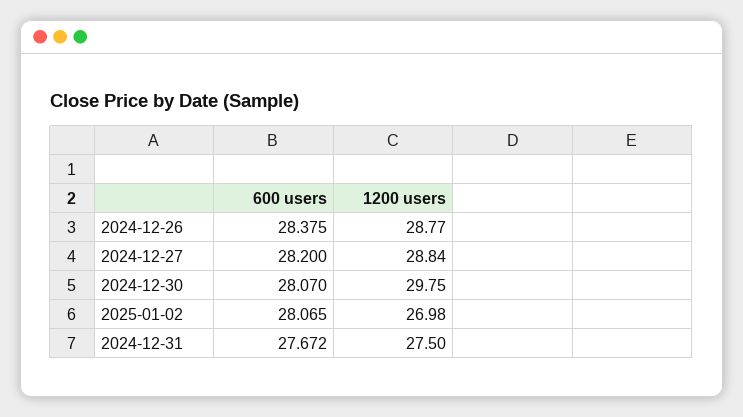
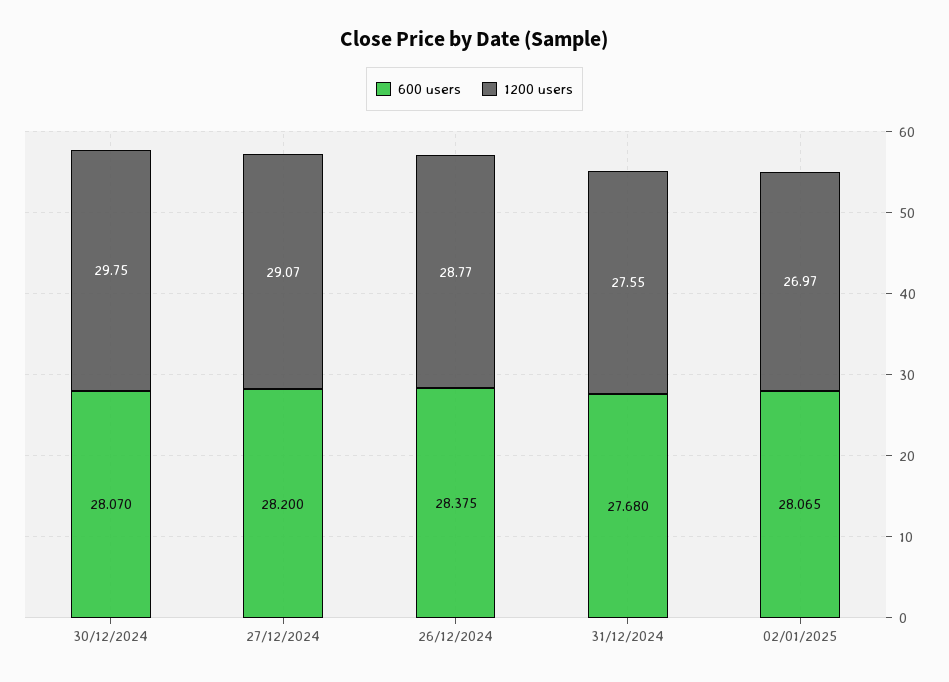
1200 users, 2024-12-27: 28.84 -> 29.07
1200 users, 2025-01-02: 26.98 -> 26.97
600 users, 2024-12-31: 27.672 -> 27.68
1200 users, 2024-12-31: 27.5 -> 27.55

